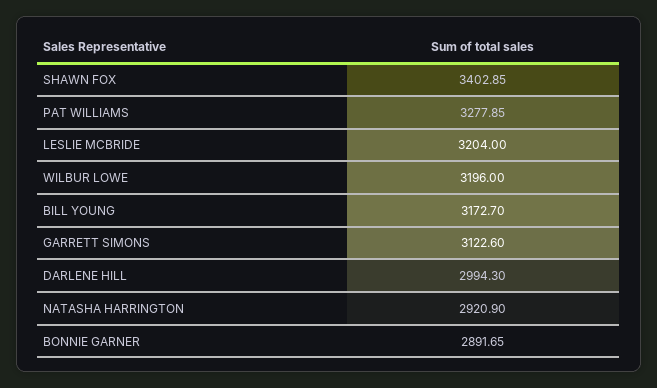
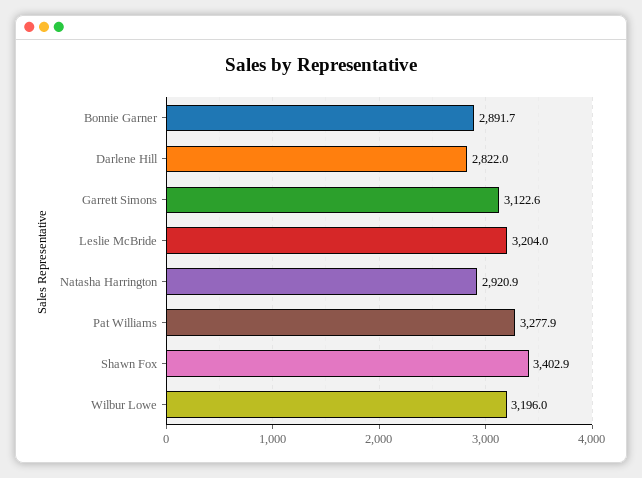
BILL YOUNG: 3172.7 -> none
DARLENE HILL: 2994.3 -> 2822

